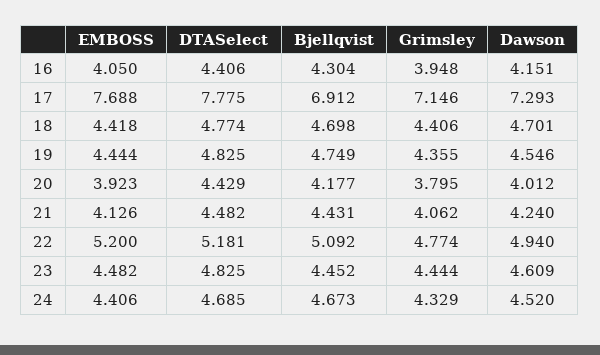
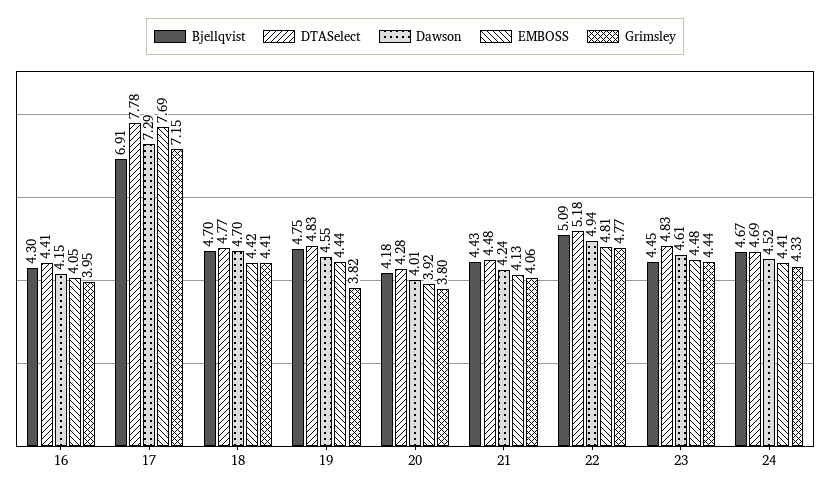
Grimsley, 19: 4.355 -> 3.82
DTASelect, 20: 4.429 -> 4.28
EMBOSS, 22: 5.2 -> 4.81

